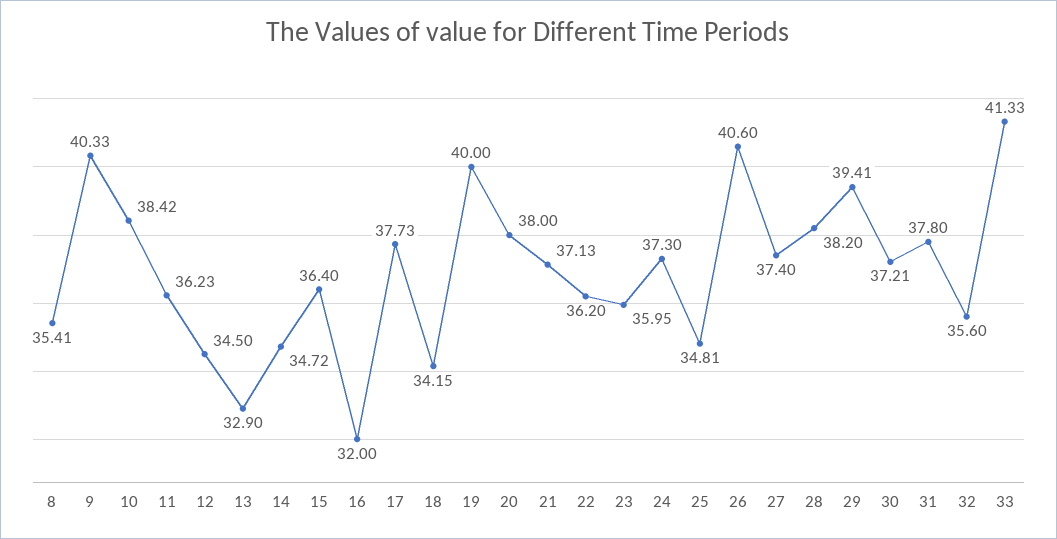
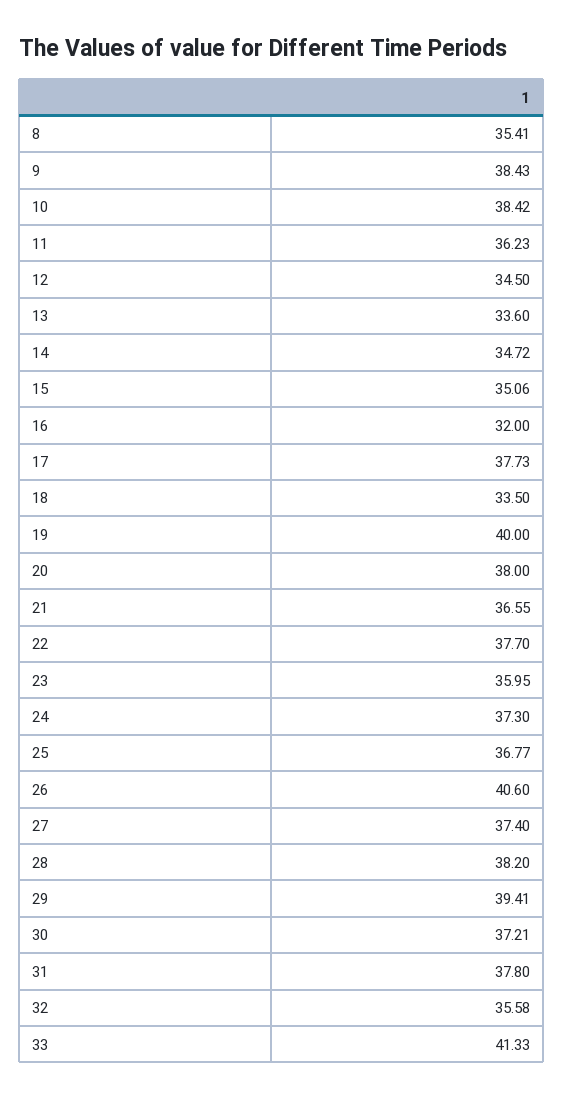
9: 40.33 -> 38.43
13: 32.9 -> 33.6
15: 36.4 -> 35.06
18: 34.15 -> 33.5
21: 37.13 -> 36.55
22: 36.2 -> 37.7
25: 34.81 -> 36.77
32: 35.6 -> 35.58

